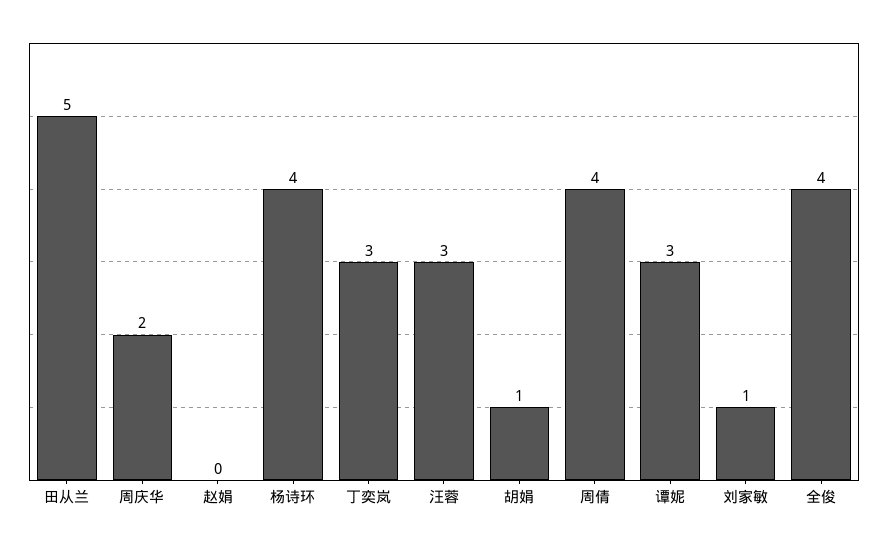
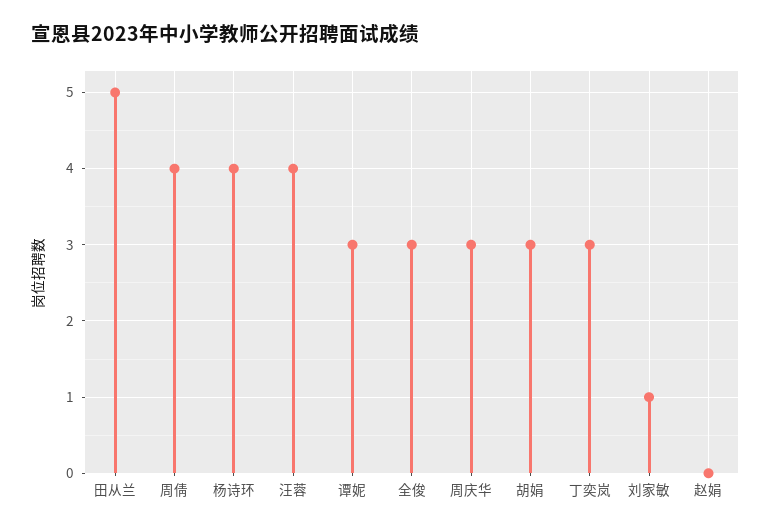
周庆华: 2 -> 3
汪蓉: 3 -> 4
胡娟: 1 -> 3
全俊: 4 -> 3

